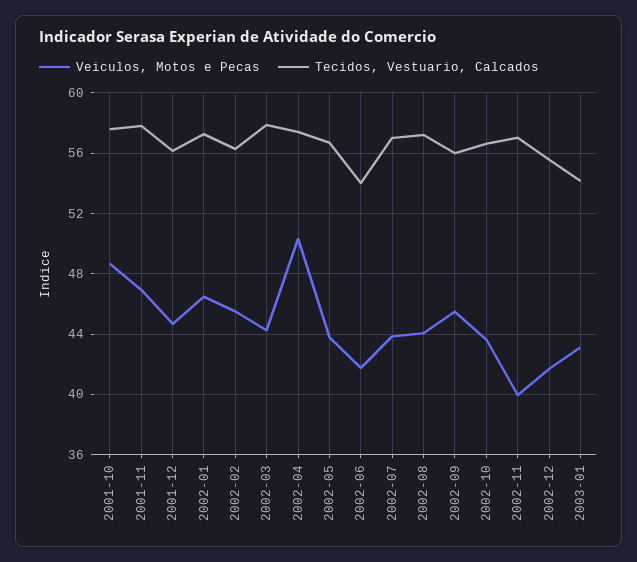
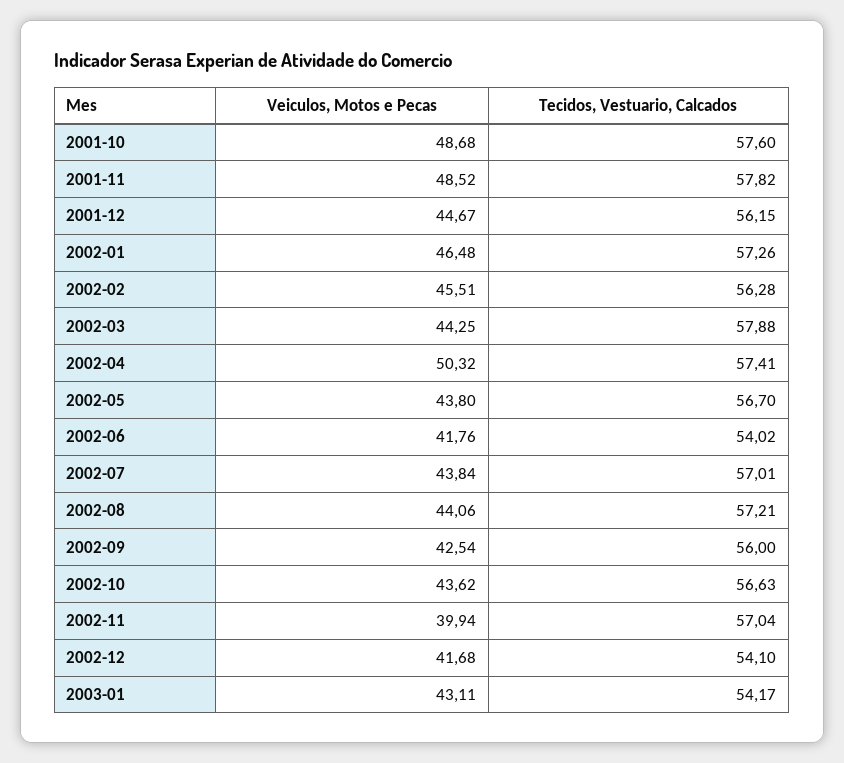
Veiculos, Motos e Pecas, 2001-11: 47 -> 48.52
Veiculos, Motos e Pecas, 2002-09: 45.5 -> 42.54
Tecidos, Vestuario, Calcados, 2002-12: 55.5 -> 54.1

